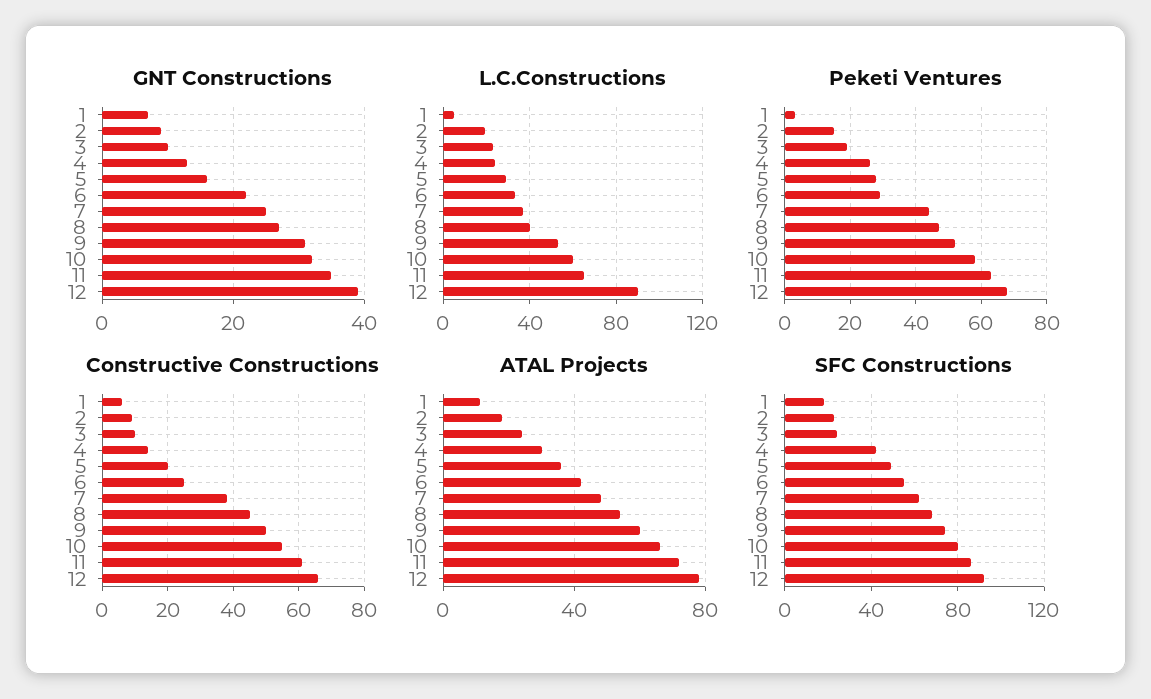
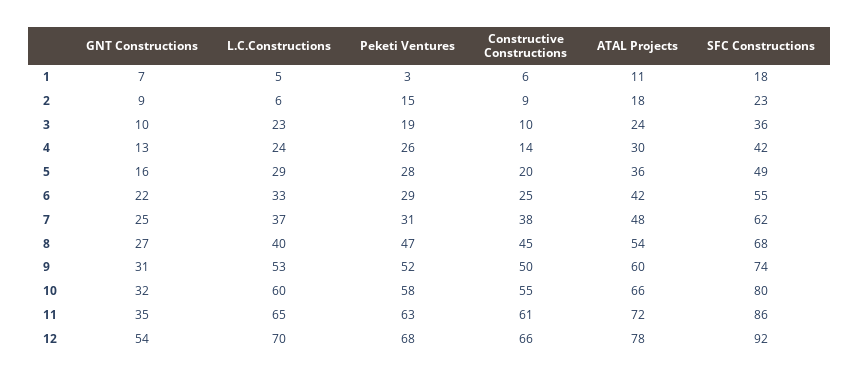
GNT Constructions, 12: 40 -> 54
L.C.Constructions, 2: 20 -> 6
L.C.Constructions, 12: 90 -> 70
Peketi Ventures, 7: 45 -> 31
SFC Constructions, 3: 25 -> 36

